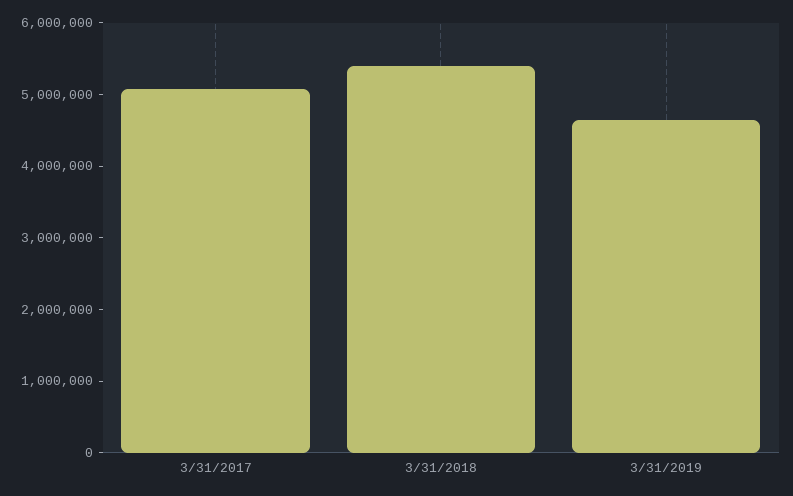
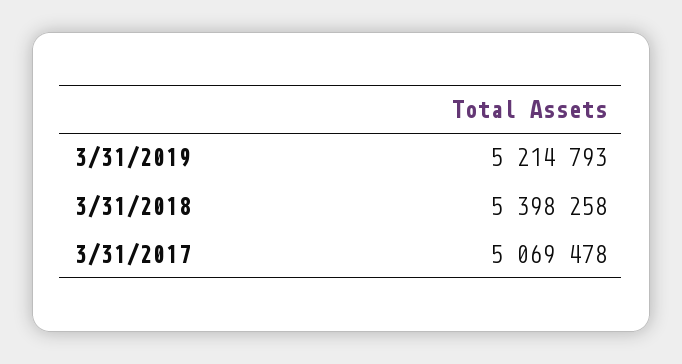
3/31/2019: 4600000 -> 5214793

